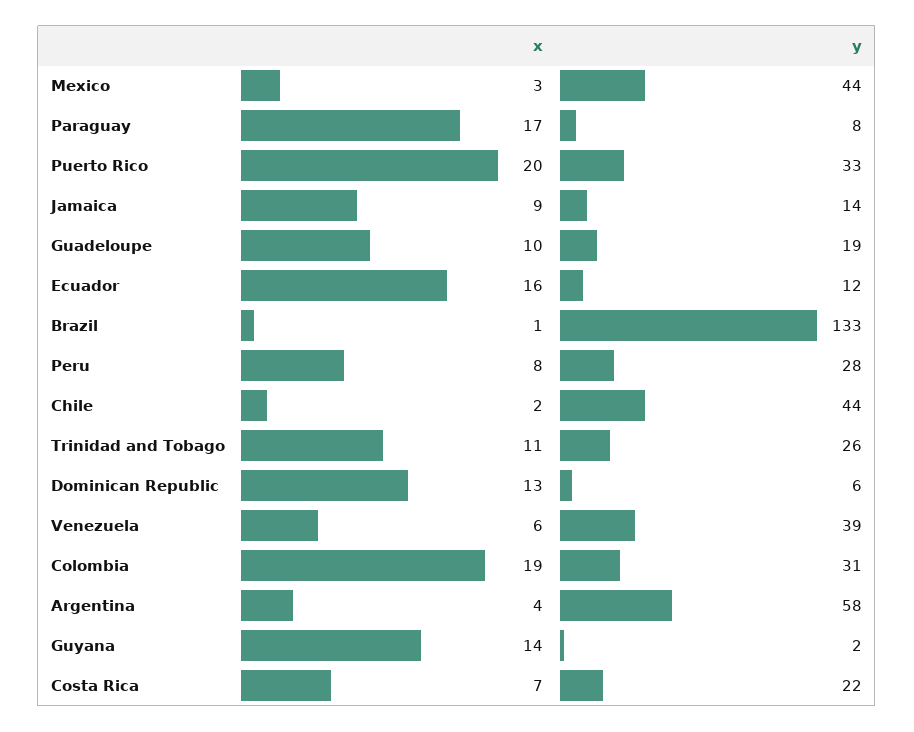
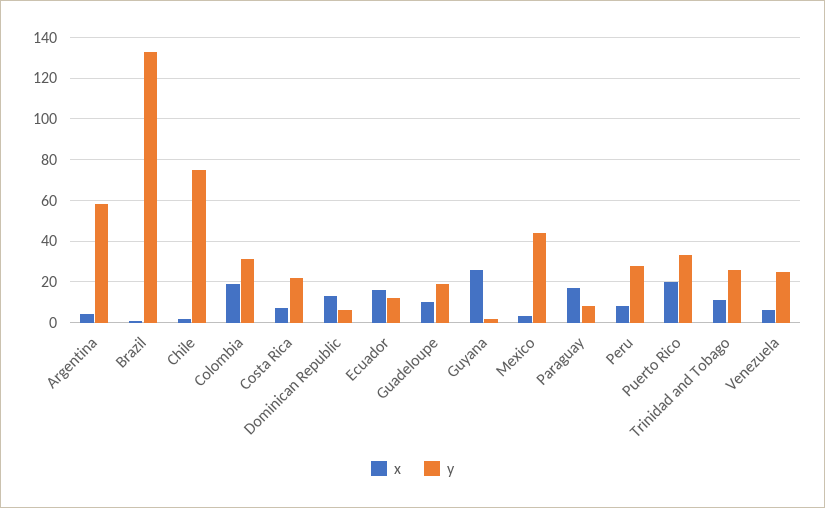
x, Jamaica: 9 -> none
y, Jamaica: 14 -> none
y, Chile: 44 -> 75
y, Venezuela: 39 -> 25
x, Guyana: 14 -> 25

